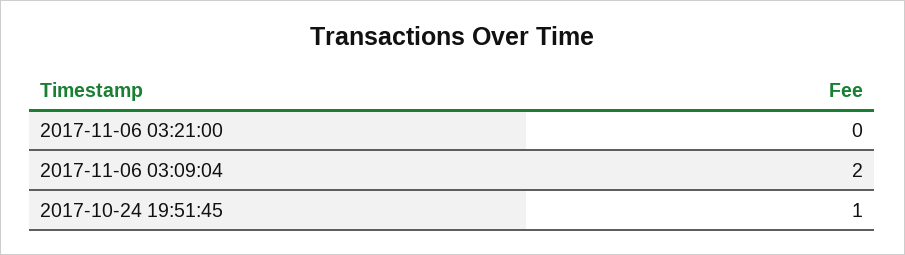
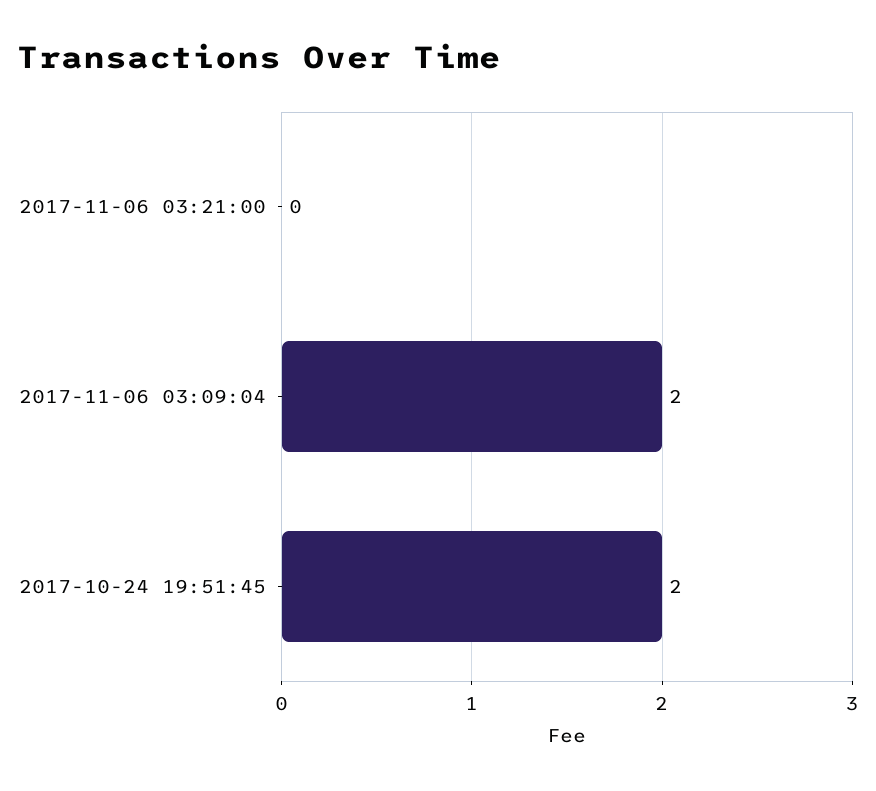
2017-10-24 19:51:45: 1 -> 2

